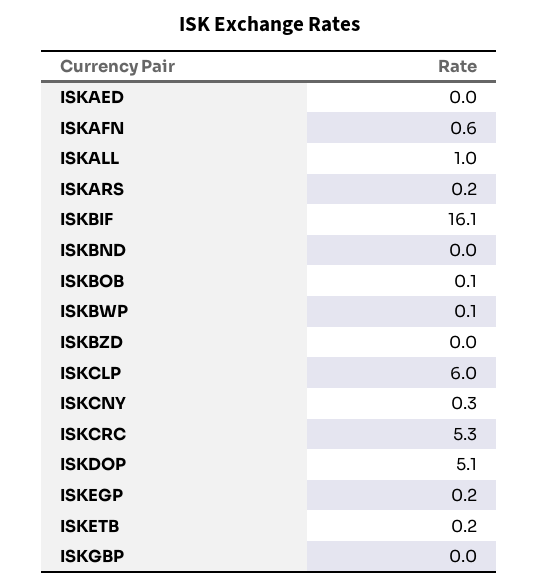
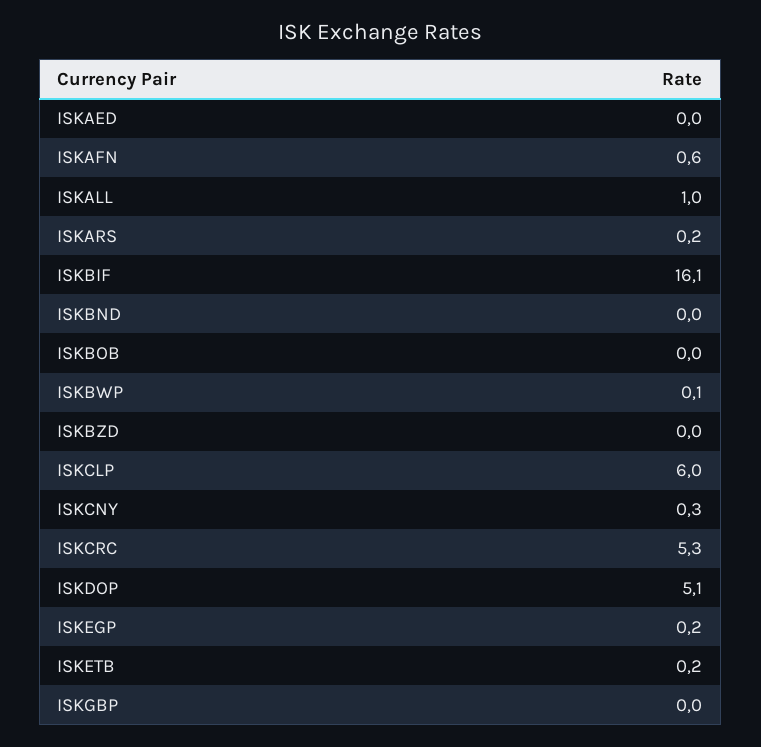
ISKBOB: 0.1 -> 0

